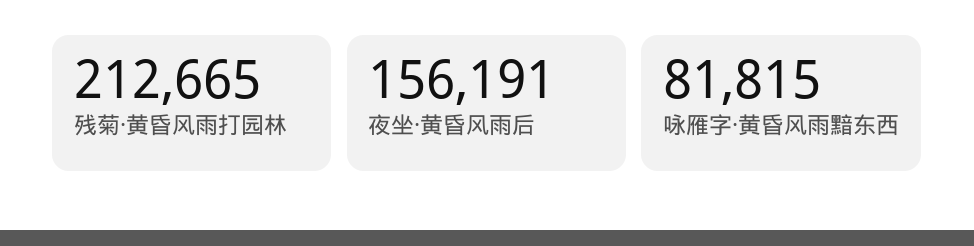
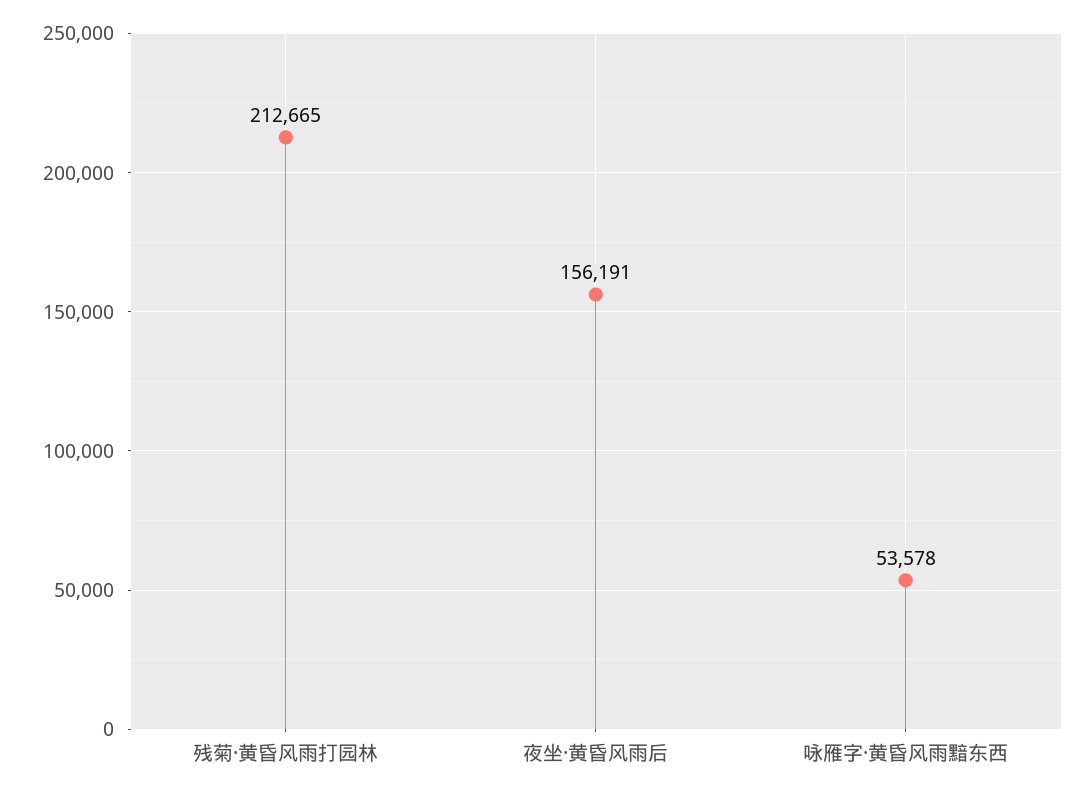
咏雁字·黄昏风雨黯东西: 81815 -> 53578

